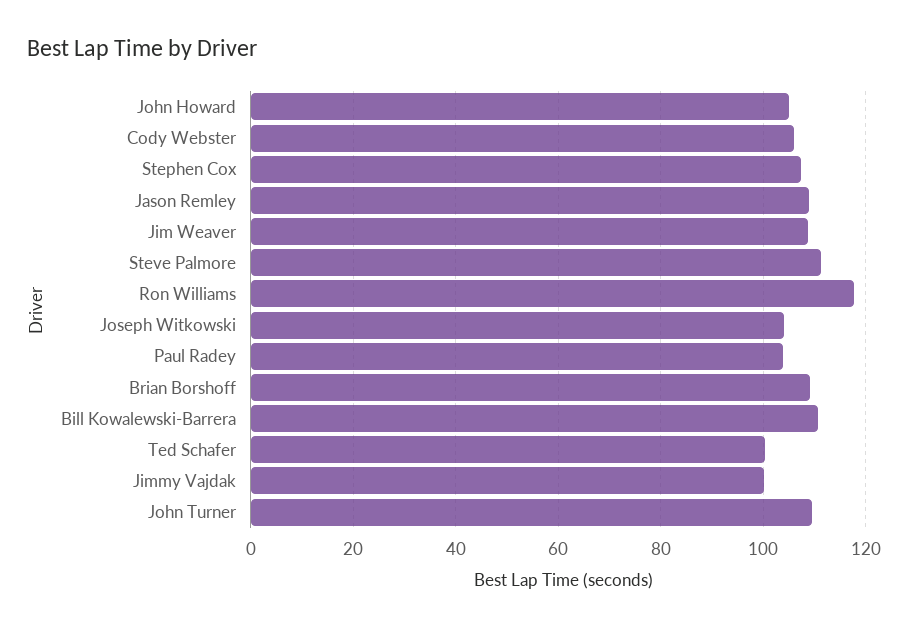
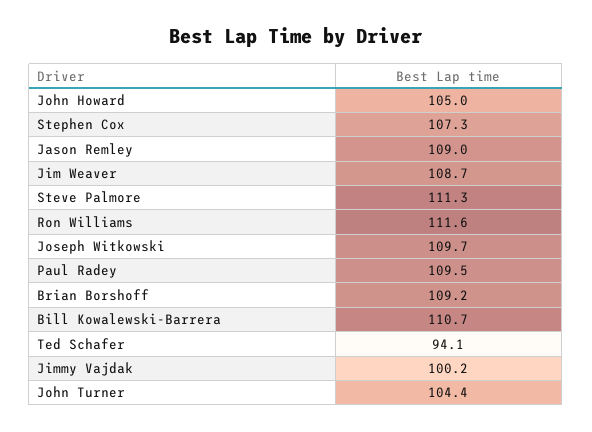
Cody Webster: 106 -> none
Ron Williams: 118 -> 111.6
Joseph Witkowski: 104 -> 109.7
Paul Radey: 104 -> 109.5
Ted Schafer: 100 -> 94.1
John Turner: 110 -> 104.4

